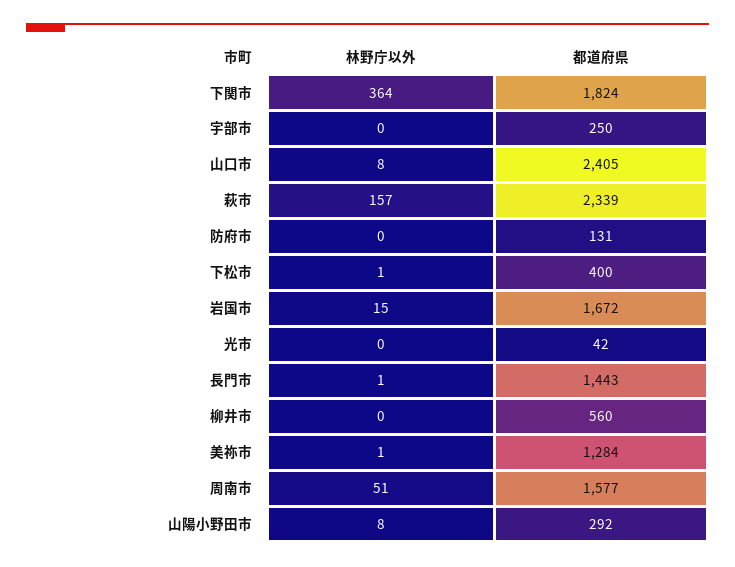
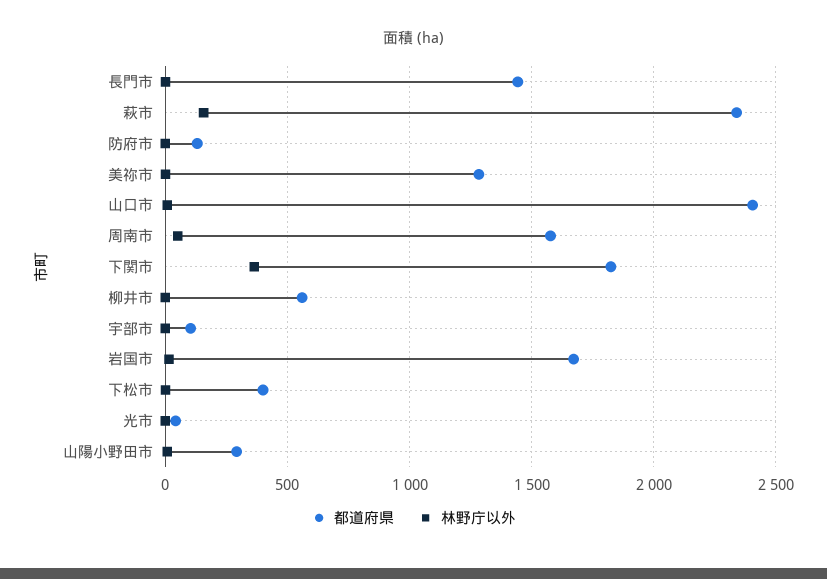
都道府県, 宇部市: 250 -> 100

